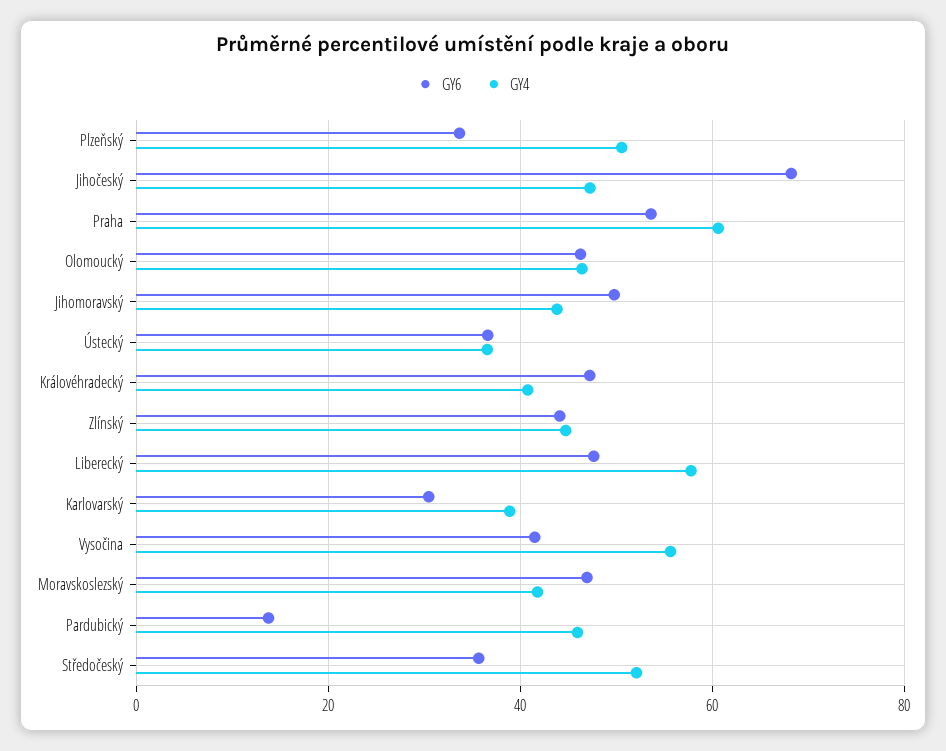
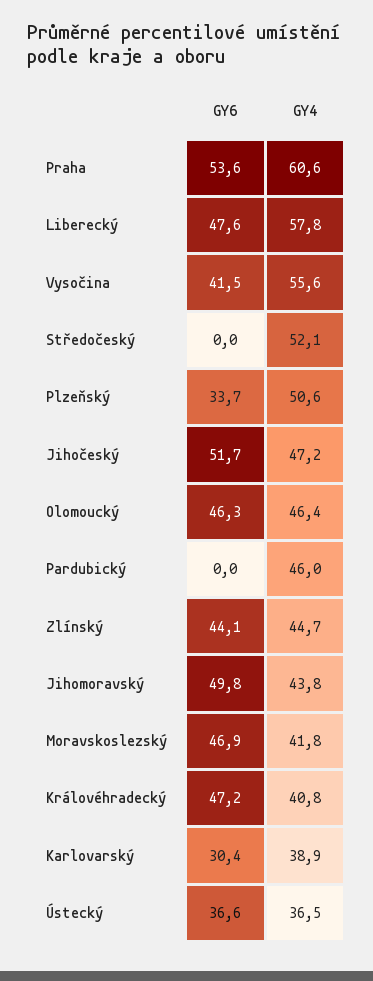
GY6, Jihočeský: 68 -> 51.7
GY6, Pardubický: 14 -> 0
GY6, Středočeský: 36 -> 0

